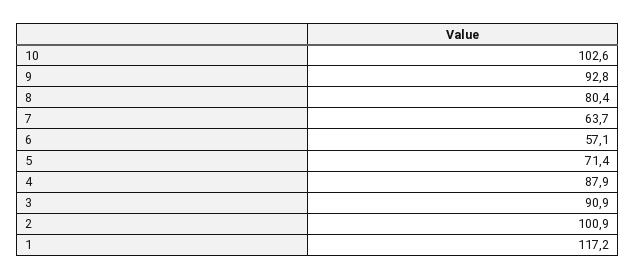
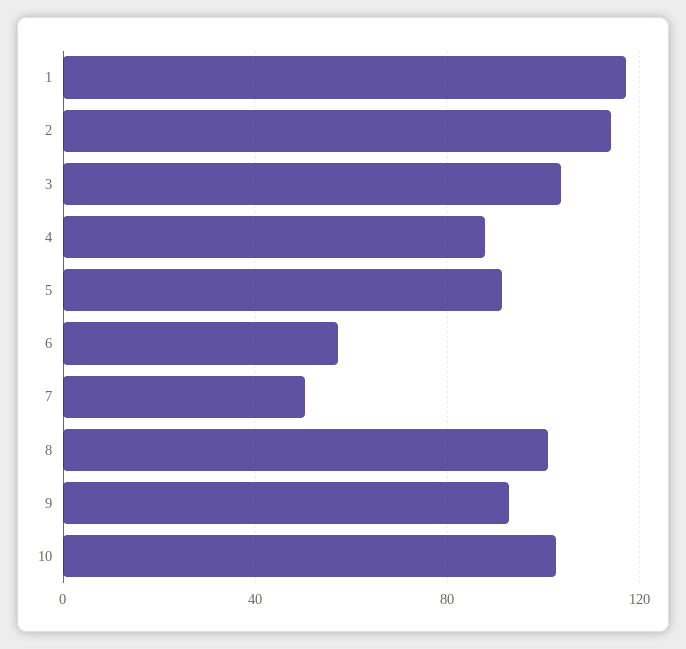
8: 80.4 -> 100
7: 63.7 -> 50
5: 71.4 -> 90
3: 90.9 -> 105
2: 100.9 -> 115

